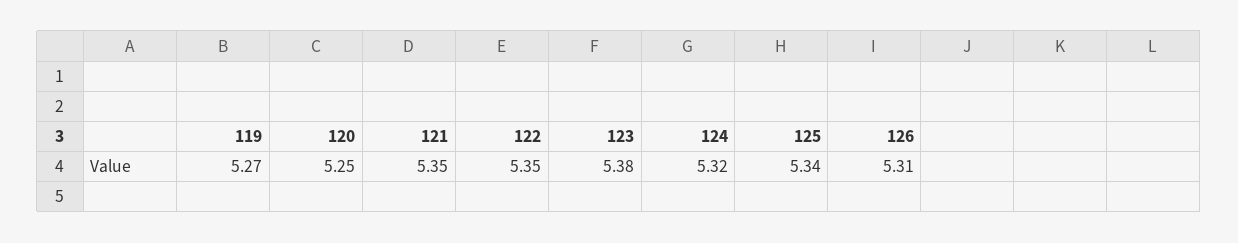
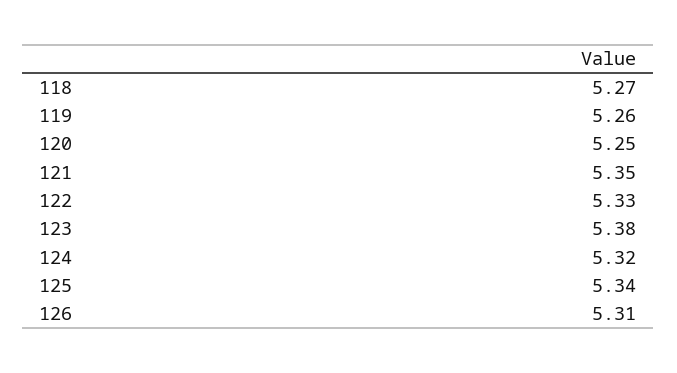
119: 5.27 -> 5.26
122: 5.35 -> 5.33
118: none -> 5.27

